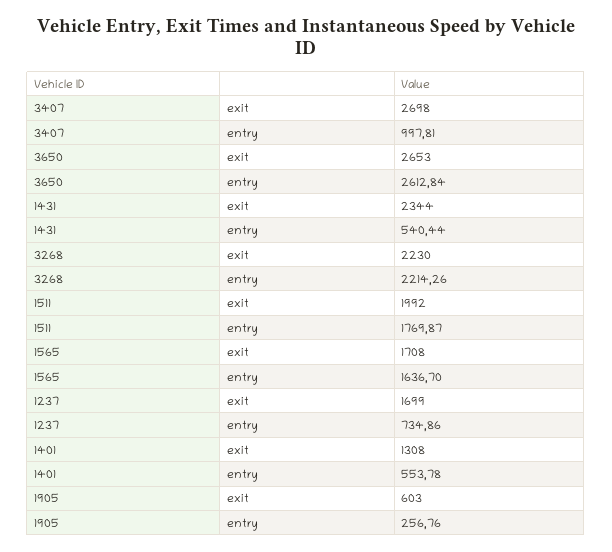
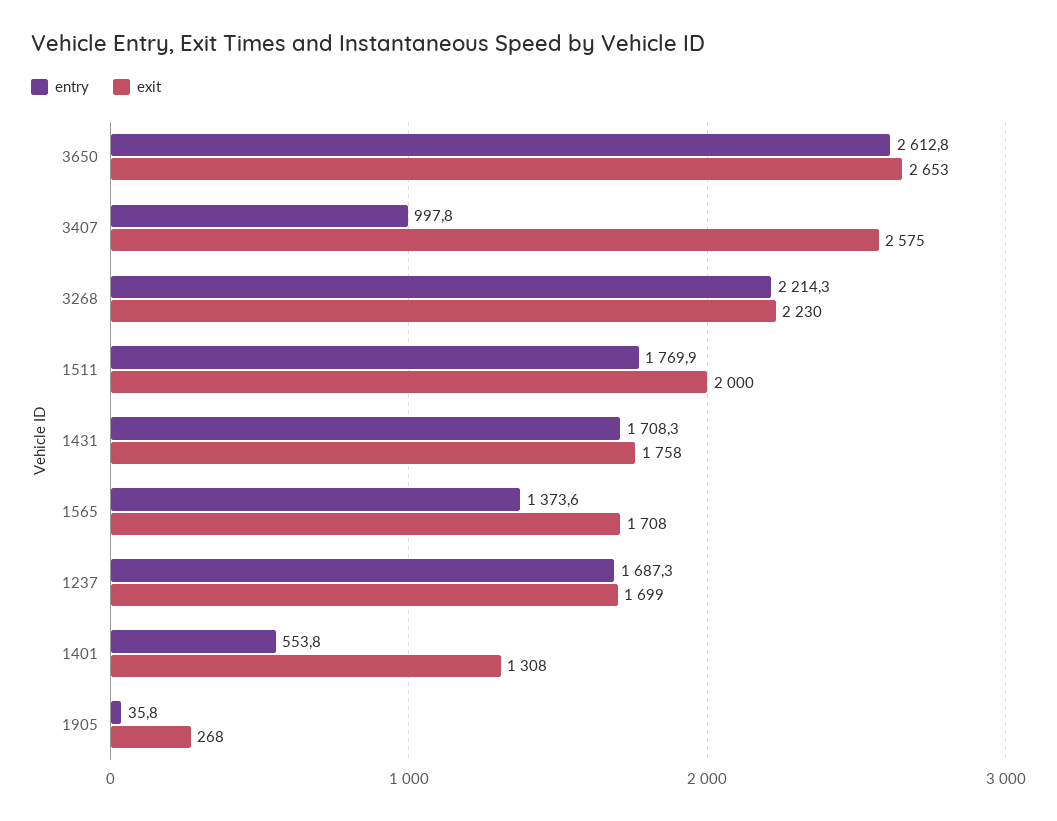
exit, 3407: 2698 -> 2575
exit, 1431: 2344 -> 1758
entry, 1431: 540.44 -> 1708.3
exit, 1511: 1992 -> 2000
entry, 1565: 1636.7 -> 1373.6
entry, 1237: 734.86 -> 1687.3
exit, 1905: 603 -> 268
entry, 1905: 256.76 -> 35.8

